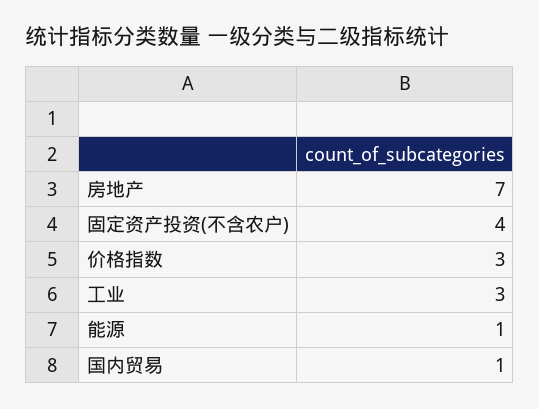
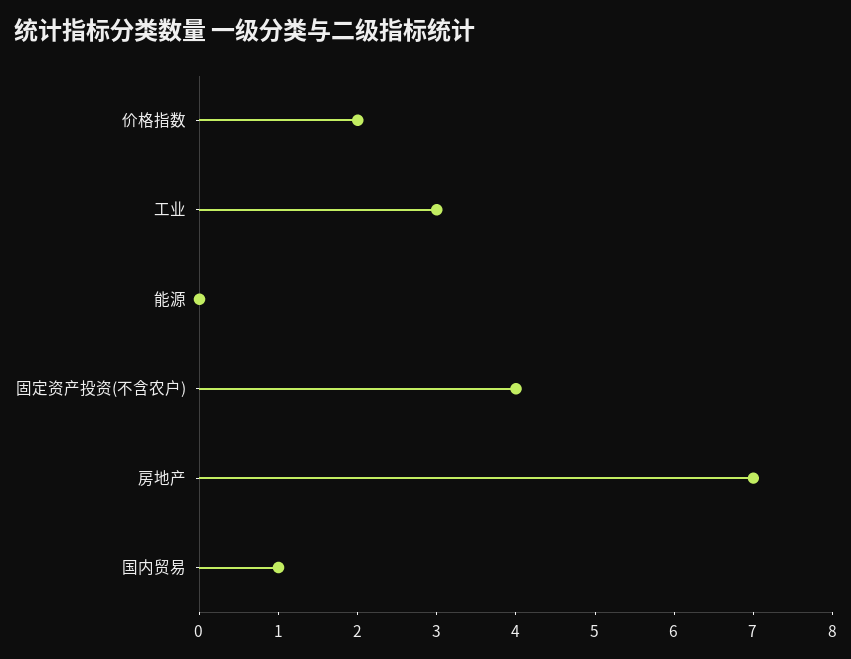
价格指数: 3 -> 2
能源: 1 -> 0

